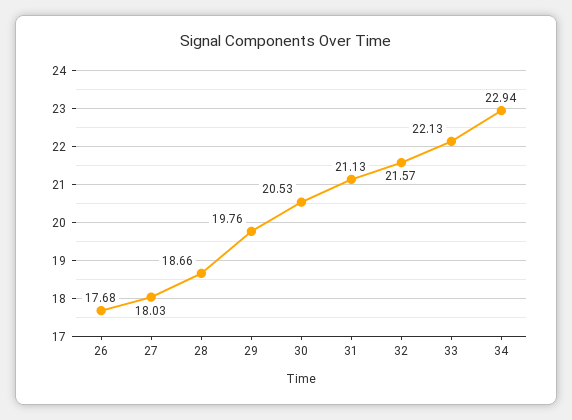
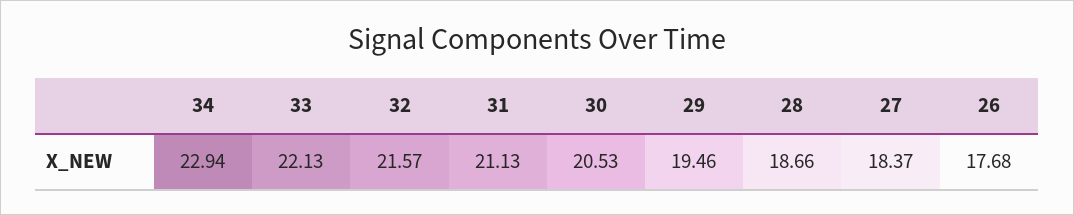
27: 18.03 -> 18.37
29: 19.76 -> 19.46

